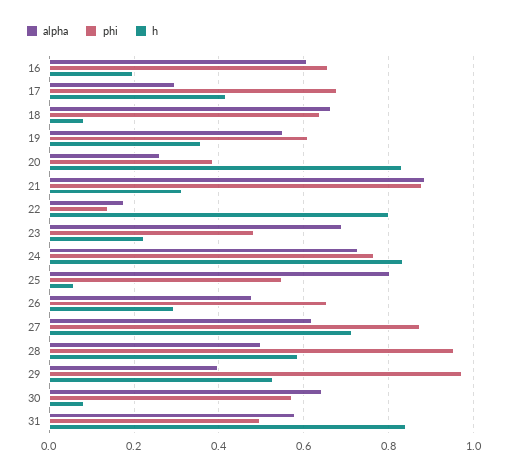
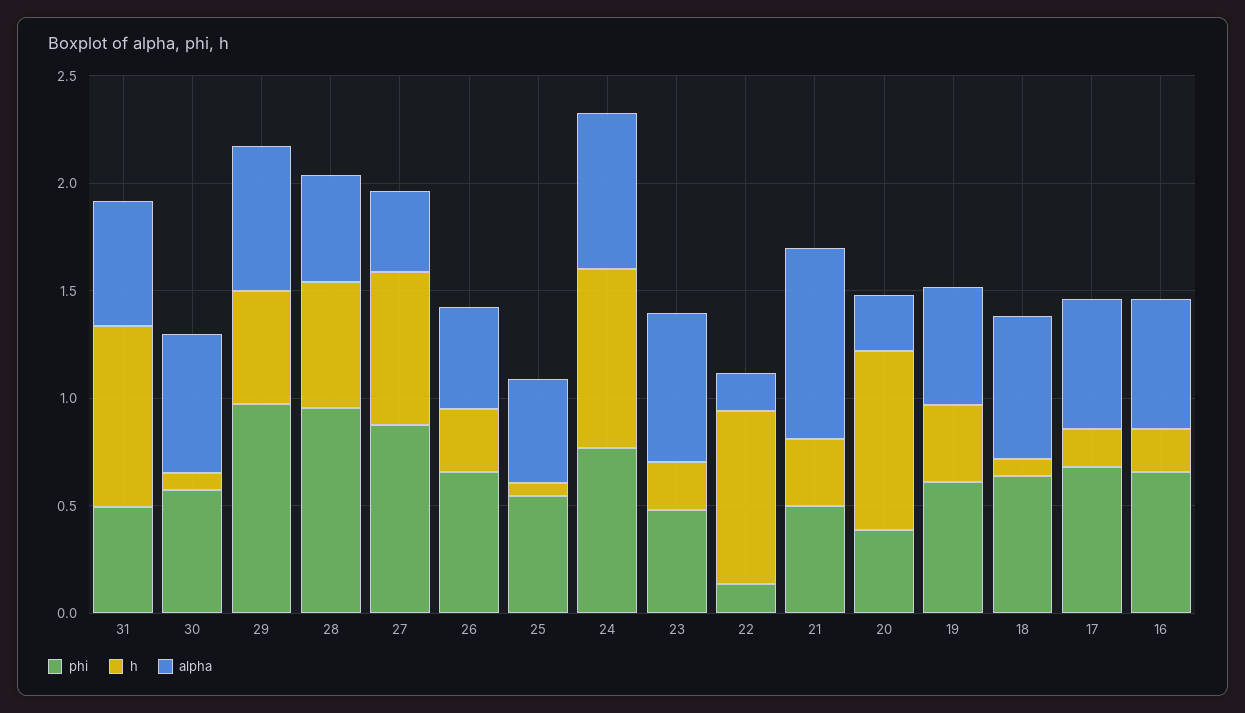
alpha, 17: 0.3 -> 0.6
h, 17: 0.42 -> 0.2
phi, 21: 0.88 -> 0.5
alpha, 25: 0.8 -> 0.5
alpha, 27: 0.62 -> 0.4
alpha, 29: 0.4 -> 0.7

